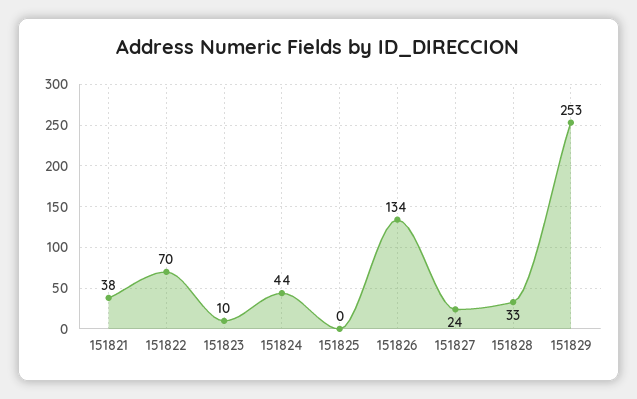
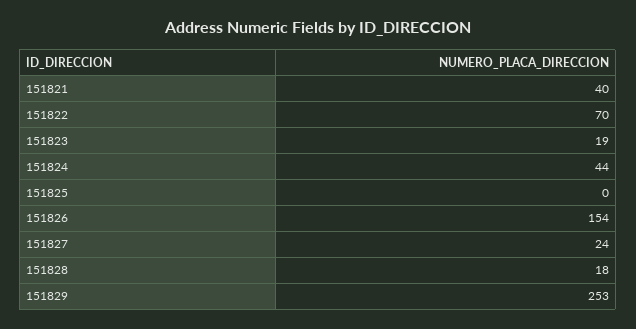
151821: 38 -> 40
151823: 10 -> 19
151826: 134 -> 154
151828: 33 -> 18

